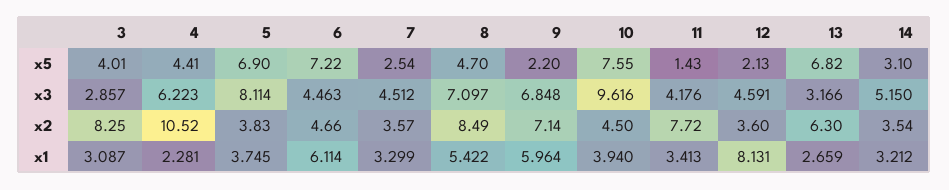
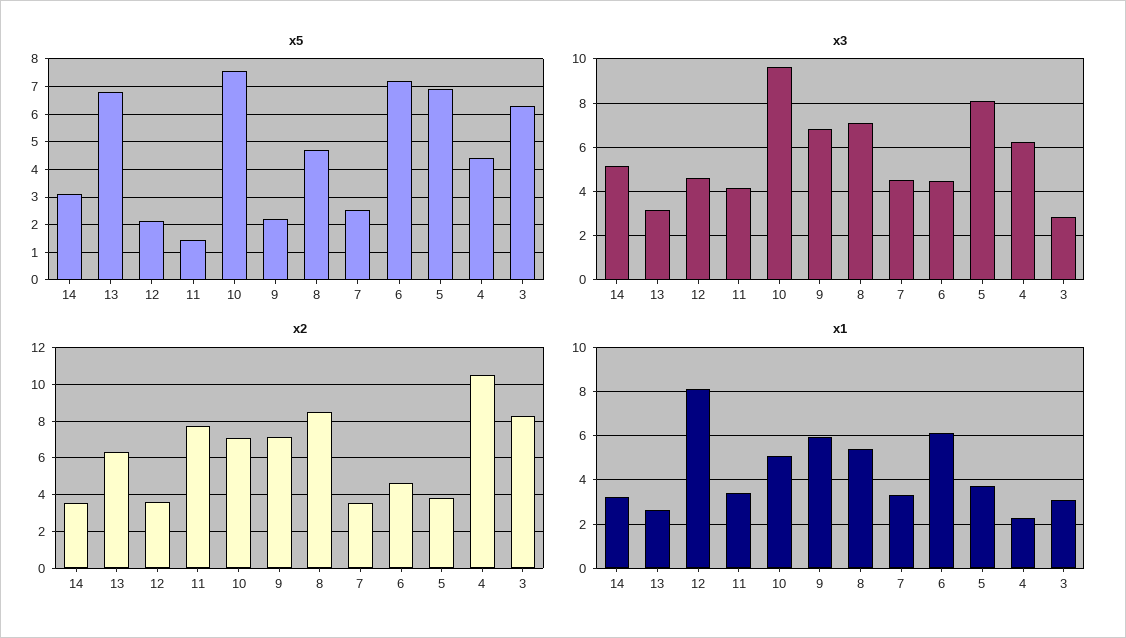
x5, 3: 4.01 -> 6.25
x2, 10: 4.5 -> 7
x1, 10: 3.94 -> 5

